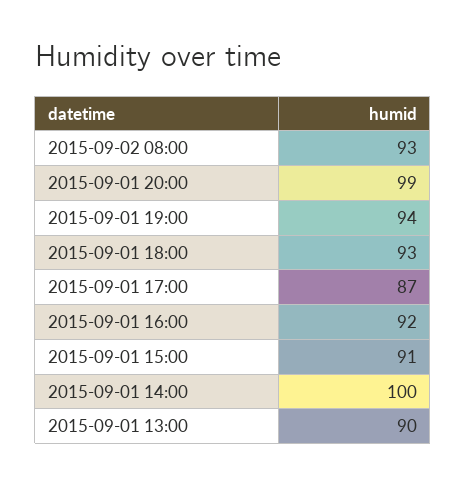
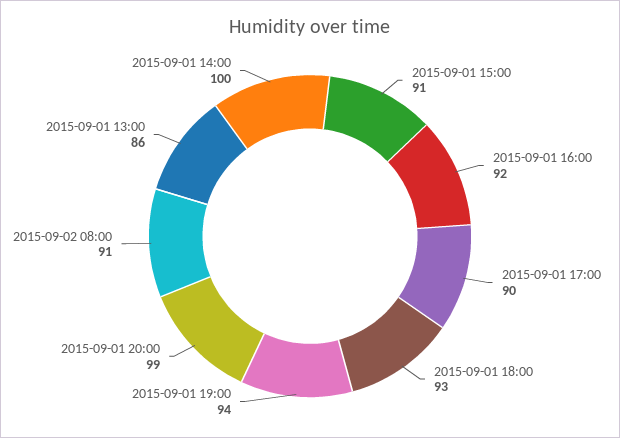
2015-09-02 08:00: 93 -> 91
2015-09-01 17:00: 87 -> 90
2015-09-01 13:00: 90 -> 86

